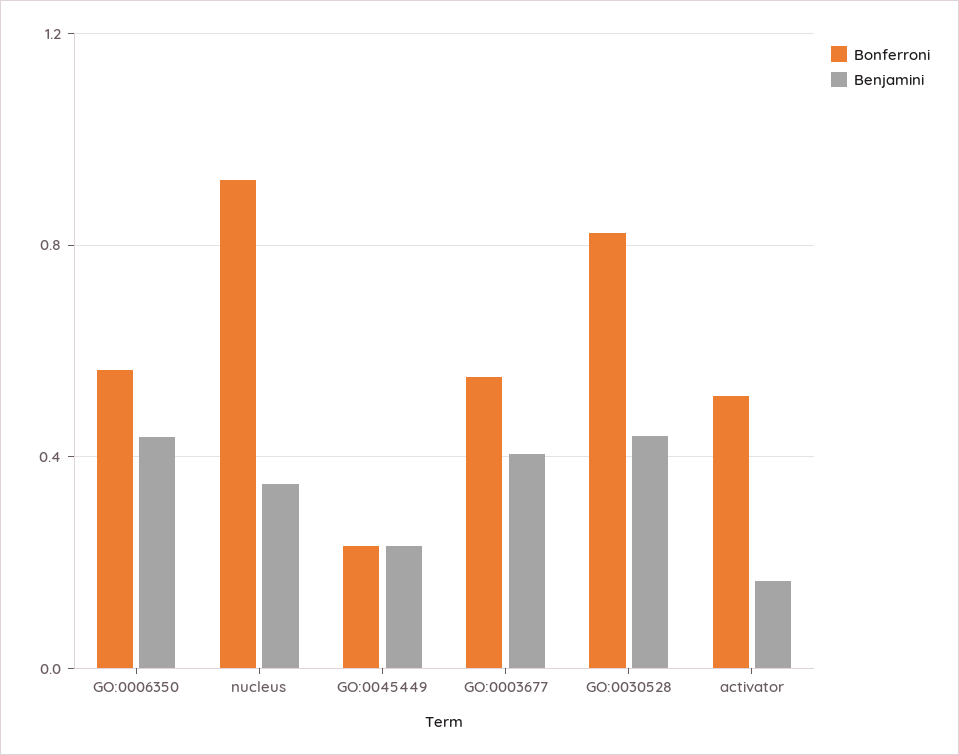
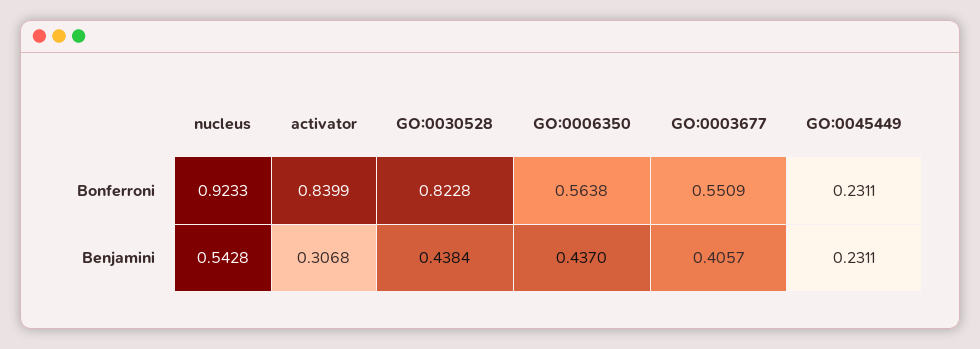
Benjamini, nucleus: 0.35 -> 0.5428
Bonferroni, activator: 0.5 -> 0.8399
Benjamini, activator: 0.15 -> 0.3068

